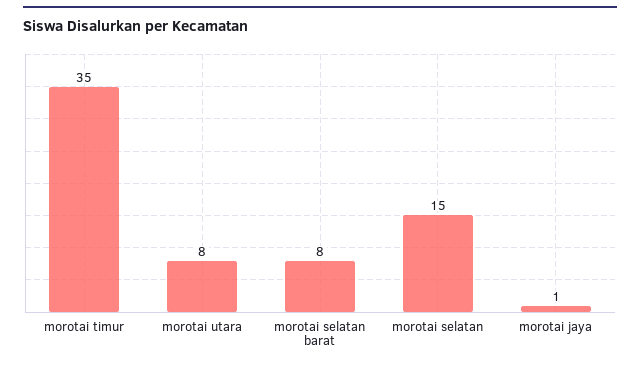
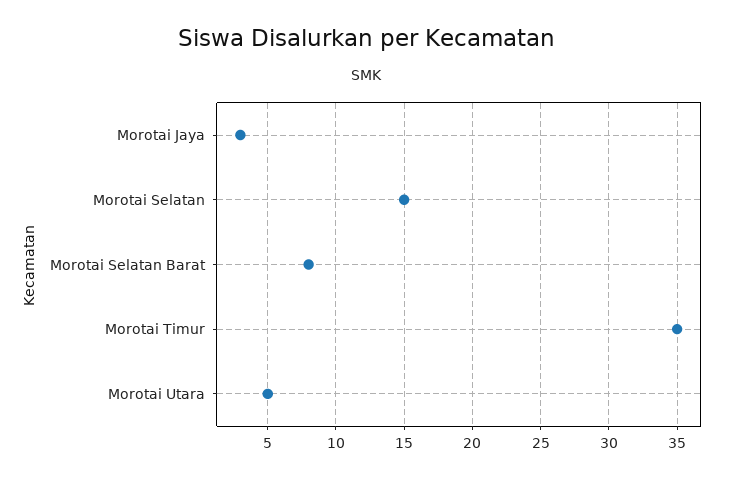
morotai utara: 8 -> 5
morotai jaya: 1 -> 3

